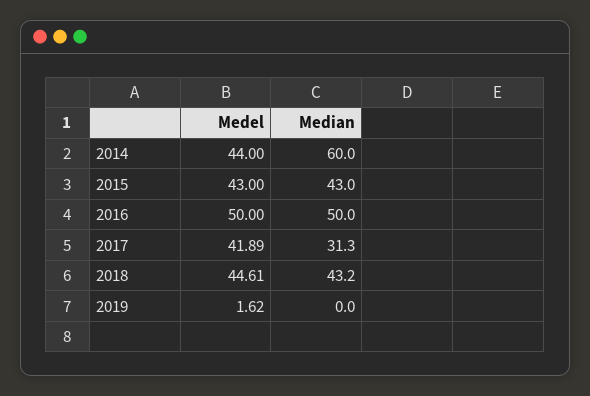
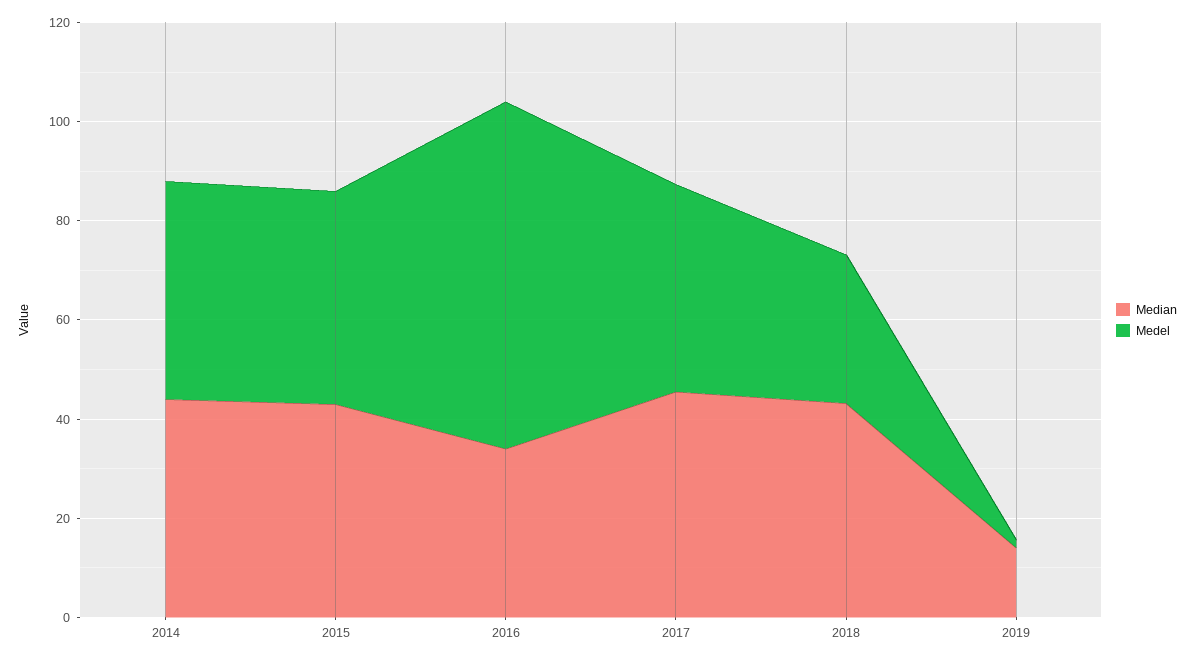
Median, 2014: 60 -> 45
Medel, 2016: 50 -> 70
Median, 2016: 50 -> 35
Median, 2017: 31.3 -> 45
Medel, 2018: 44.61 -> 30
Median, 2019: 0 -> 15

